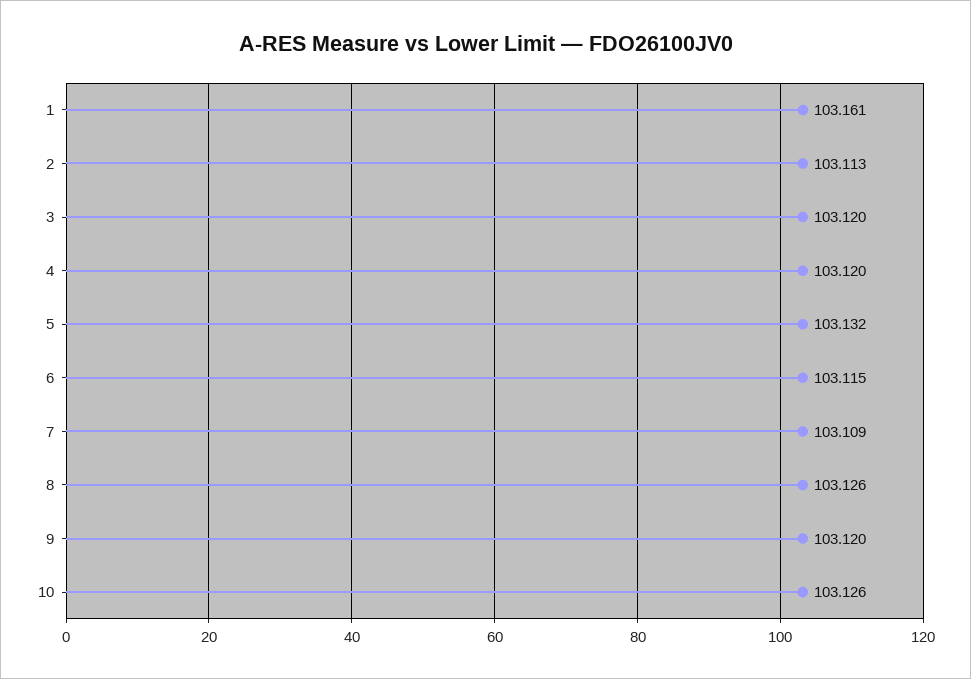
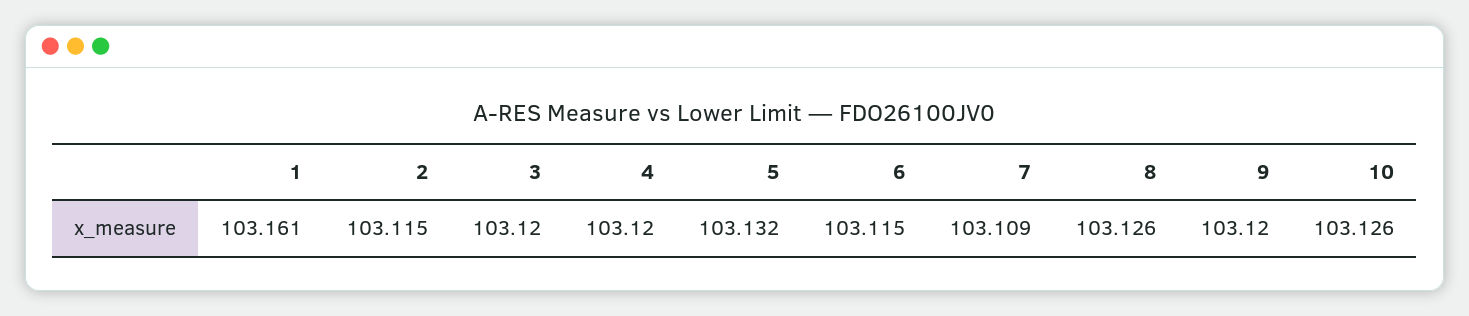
2: 103.113 -> 103.115

